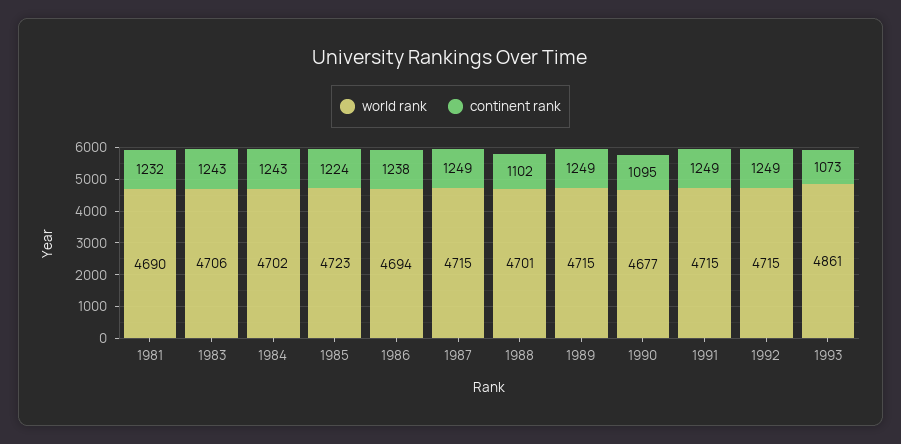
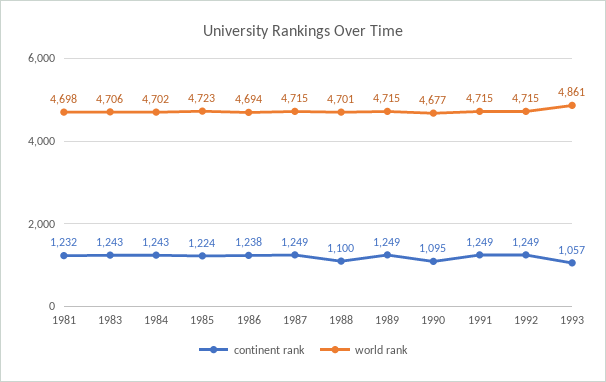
world rank, 1981: 4690 -> 4698
continent rank, 1988: 1102 -> 1100
continent rank, 1993: 1073 -> 1057

